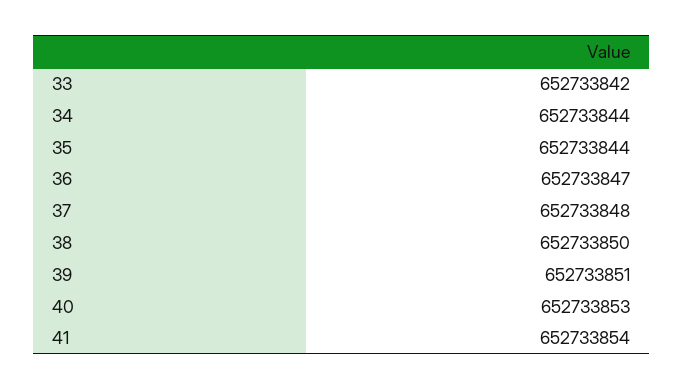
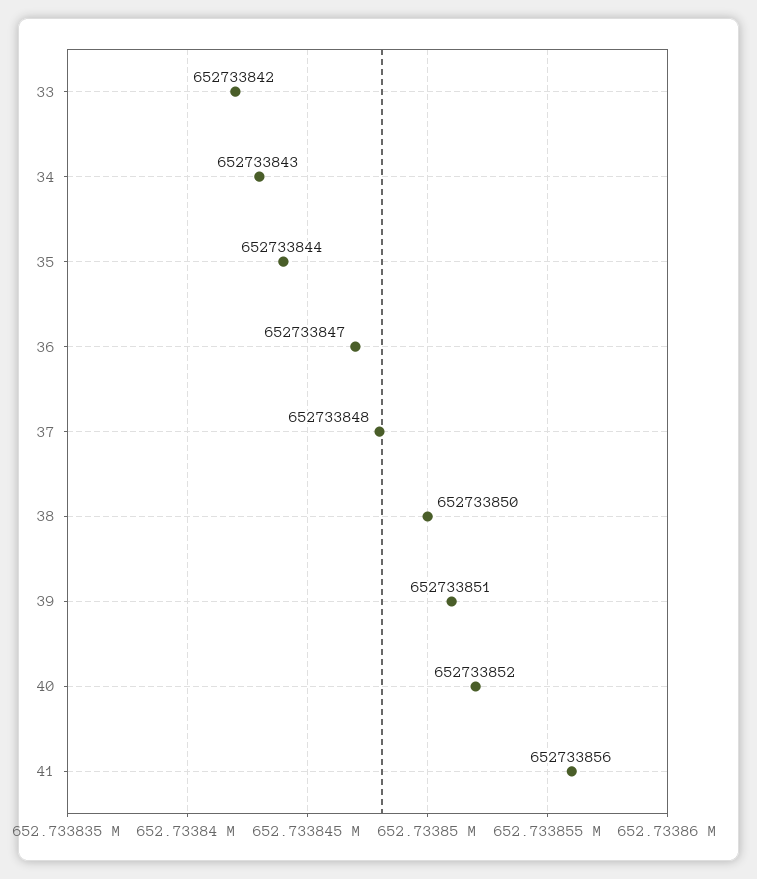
34: 652733844 -> 652733843
40: 652733853 -> 652733852
41: 652733854 -> 652733856

